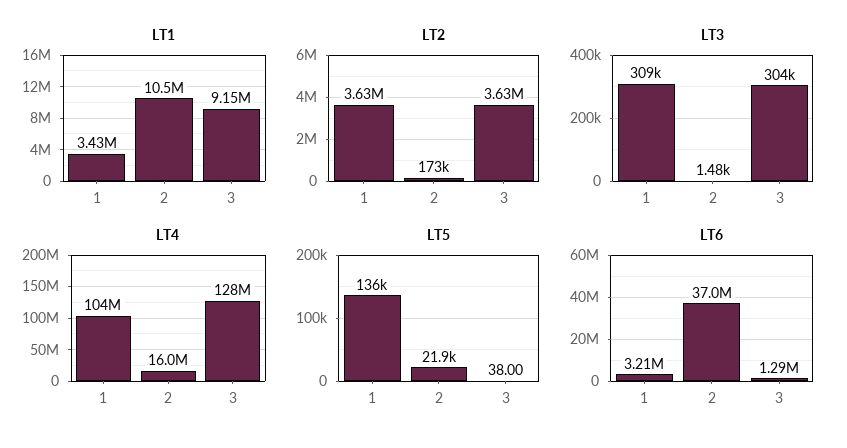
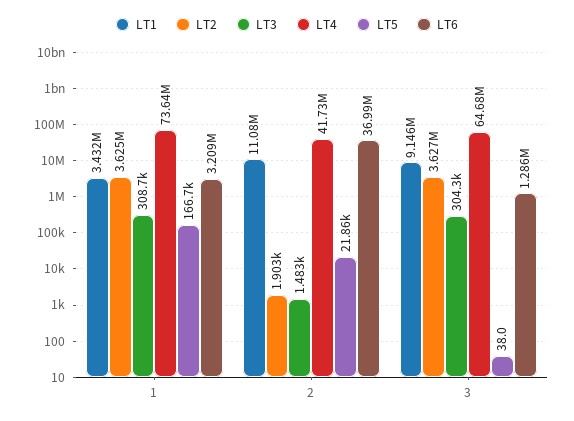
LT1, 2: 10500000 -> 11080000
LT2, 2: 173000 -> 1903
LT4, 1: 104000000 -> 73640000
LT4, 2: 16000000 -> 41730000
LT4, 3: 128000000 -> 64680000
LT5, 1: 136000 -> 166700

